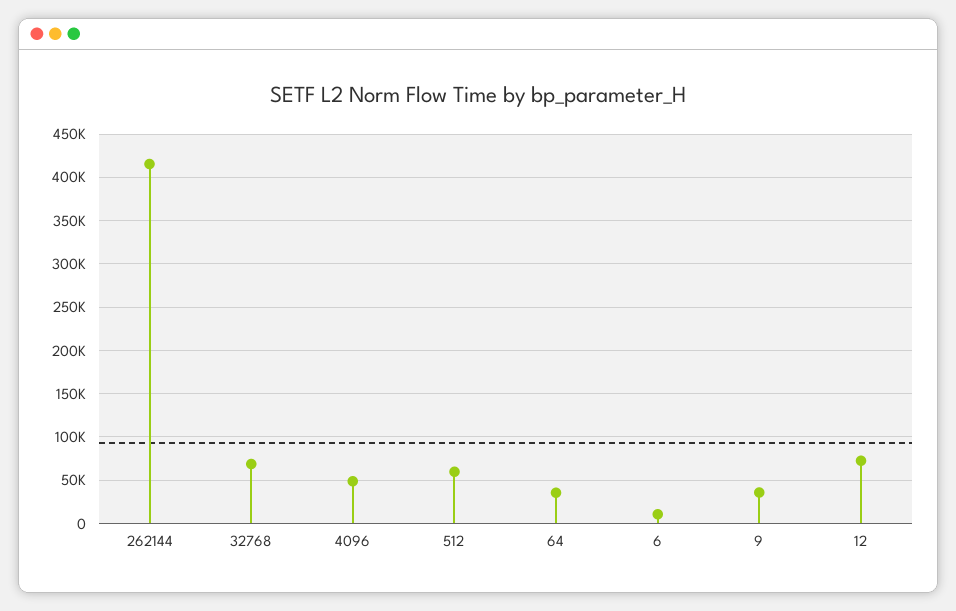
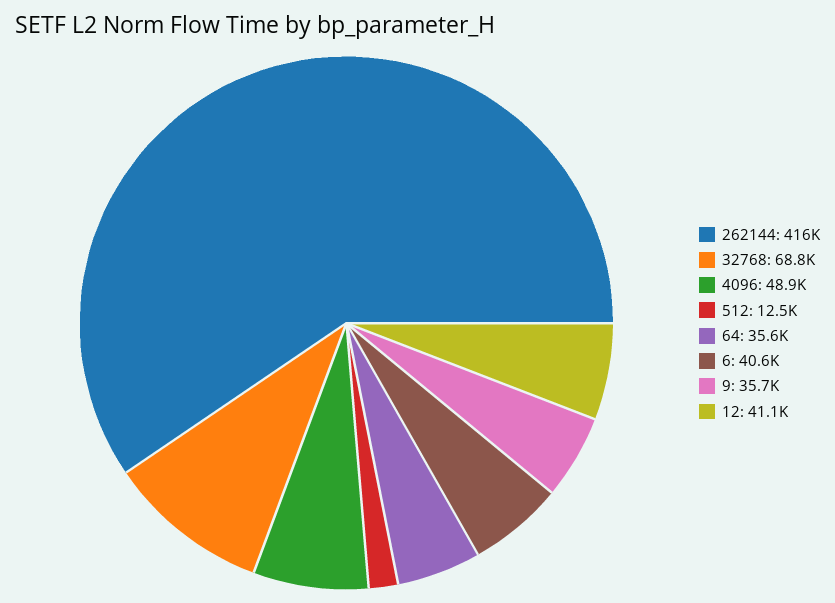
512: 60000 -> 12500
6: 10000 -> 40600
12: 70000 -> 41100

